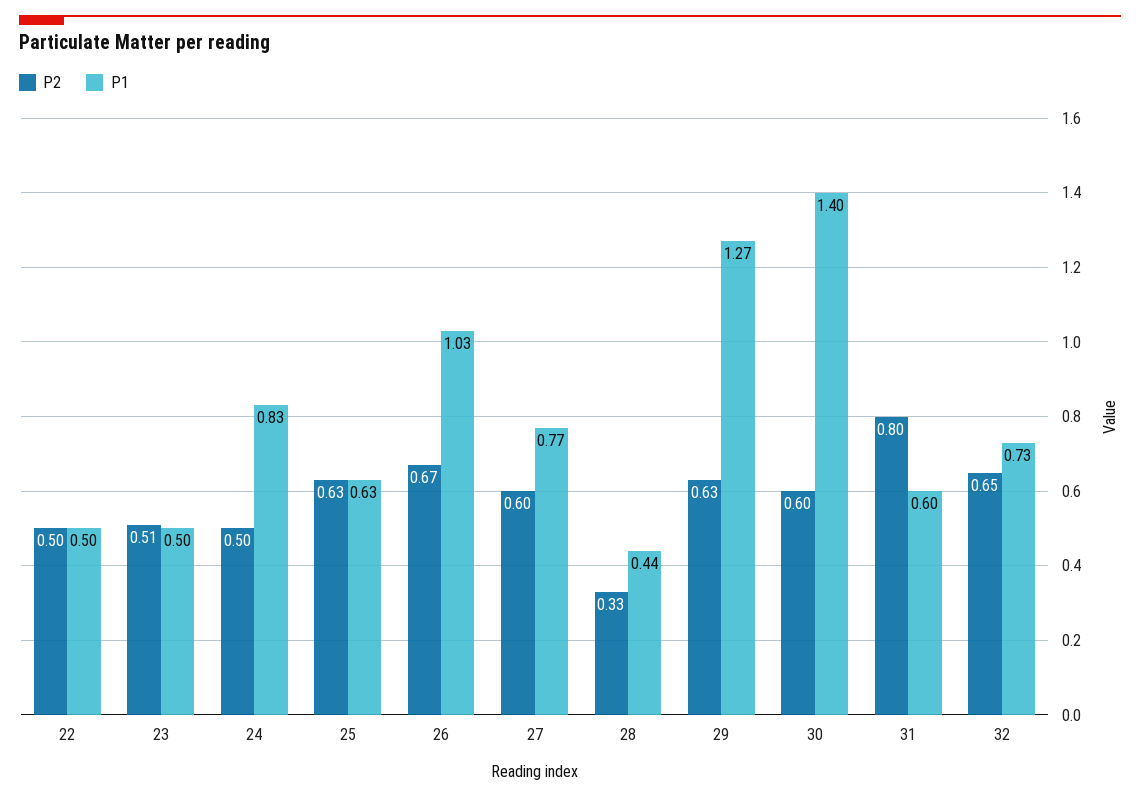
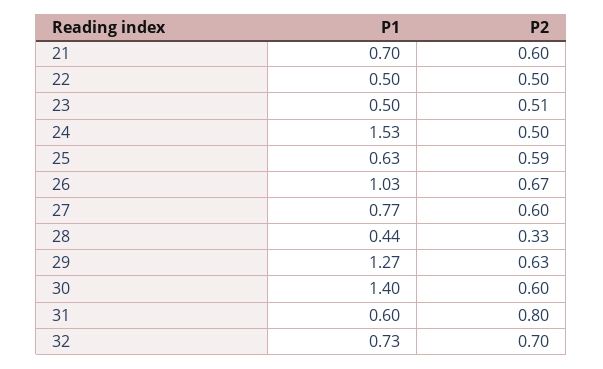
P1, 24: 0.83 -> 1.53
P2, 25: 0.63 -> 0.59
P2, 32: 0.65 -> 0.7
P1, 21: none -> 0.7
P2, 21: none -> 0.6

